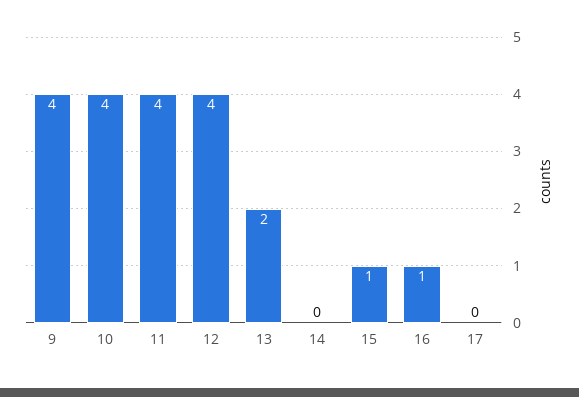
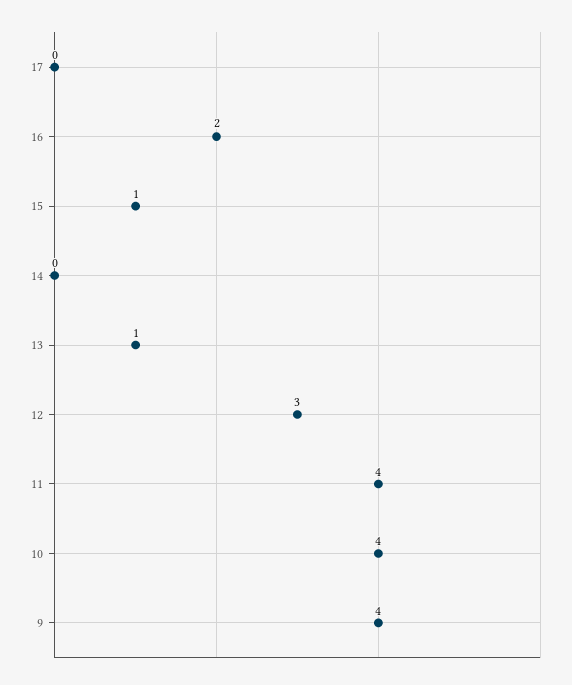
12: 4 -> 3
13: 2 -> 1
16: 1 -> 2

